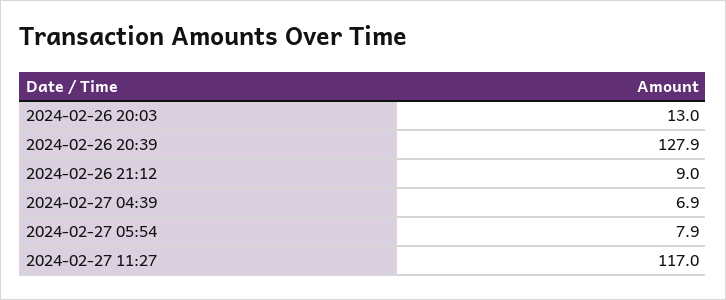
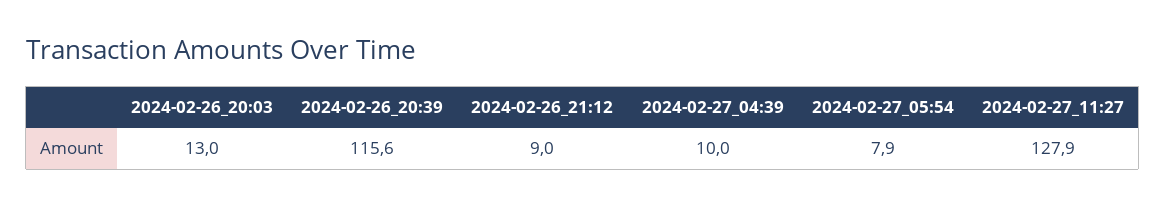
2024-02-26 20:39: 127.9 -> 115.6
2024-02-27 04:39: 6.9 -> 10
2024-02-27 11:27: 117 -> 127.9

